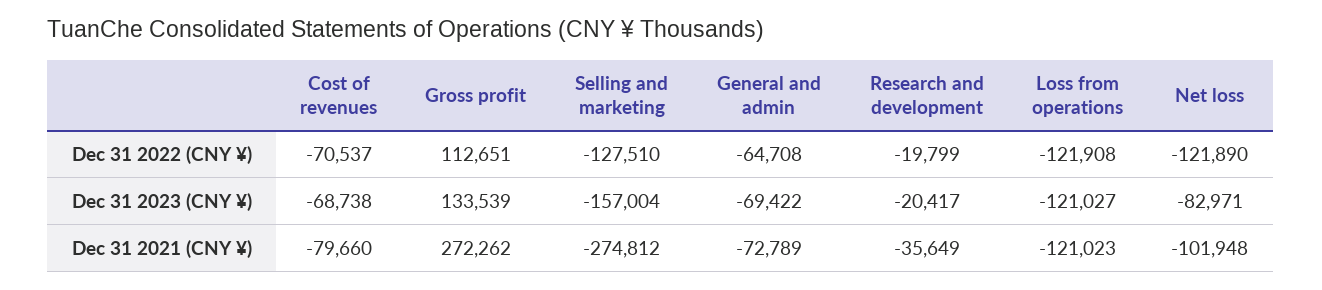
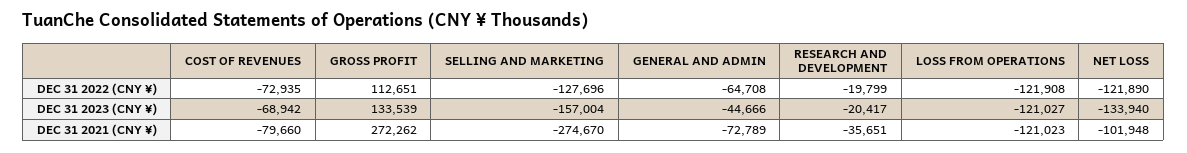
Cost of revenues, Dec 31 2022 (CNY ¥): -70537 -> -72935
Selling and marketing, Dec 31 2022 (CNY ¥): -127510 -> -127696
Cost of revenues, Dec 31 2023 (CNY ¥): -68738 -> -68942
General and admin, Dec 31 2023 (CNY ¥): -69422 -> -44666
Net loss, Dec 31 2023 (CNY ¥): -82971 -> -133940
Selling and marketing, Dec 31 2021 (CNY ¥): -274812 -> -274670
Research and development, Dec 31 2021 (CNY ¥): -35649 -> -35651

